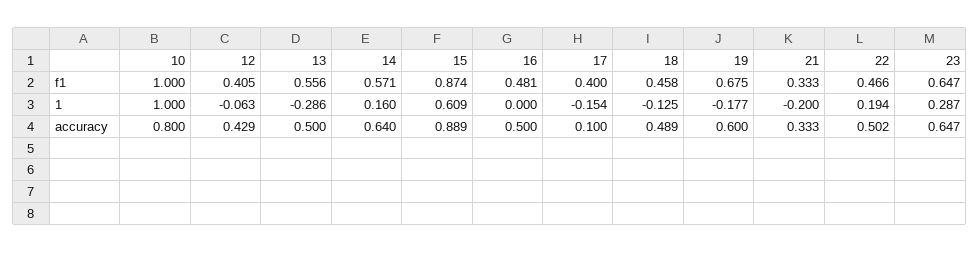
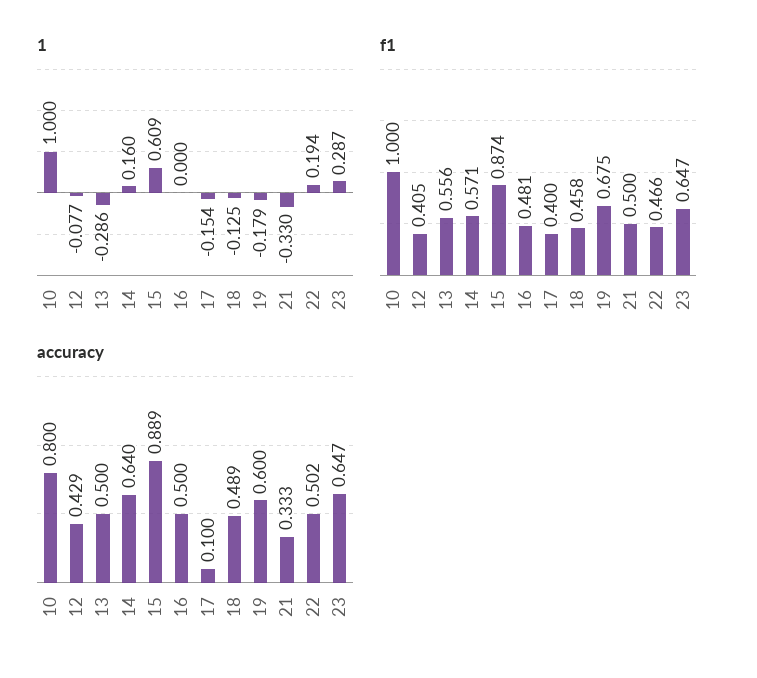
f1, 21: 0.333 -> 0.5
1, 12: -0.063 -> -0.077
1, 19: -0.177 -> -0.179
1, 21: -0.2 -> -0.33

